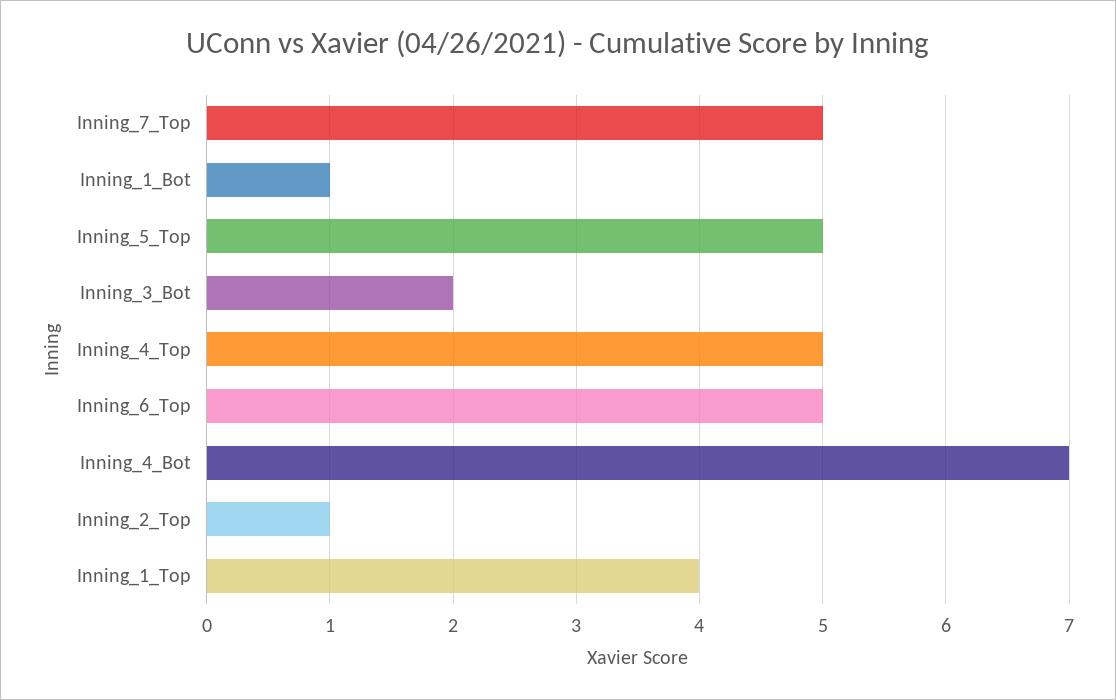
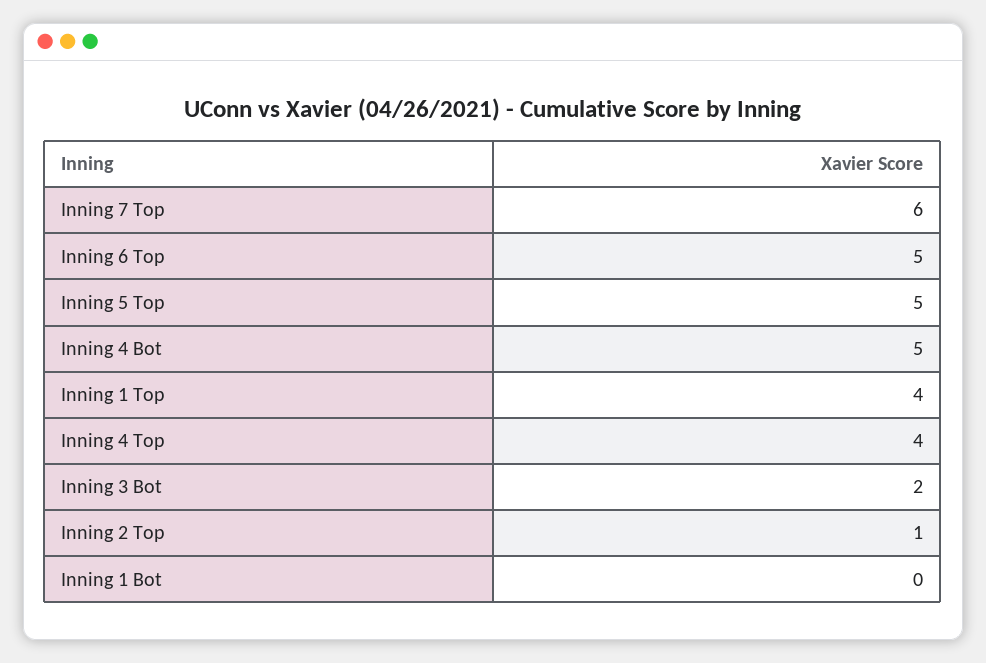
Inning_7_Top: 5 -> 6
Inning_1_Bot: 1 -> 0
Inning_4_Top: 5 -> 4
Inning_4_Bot: 7 -> 5

